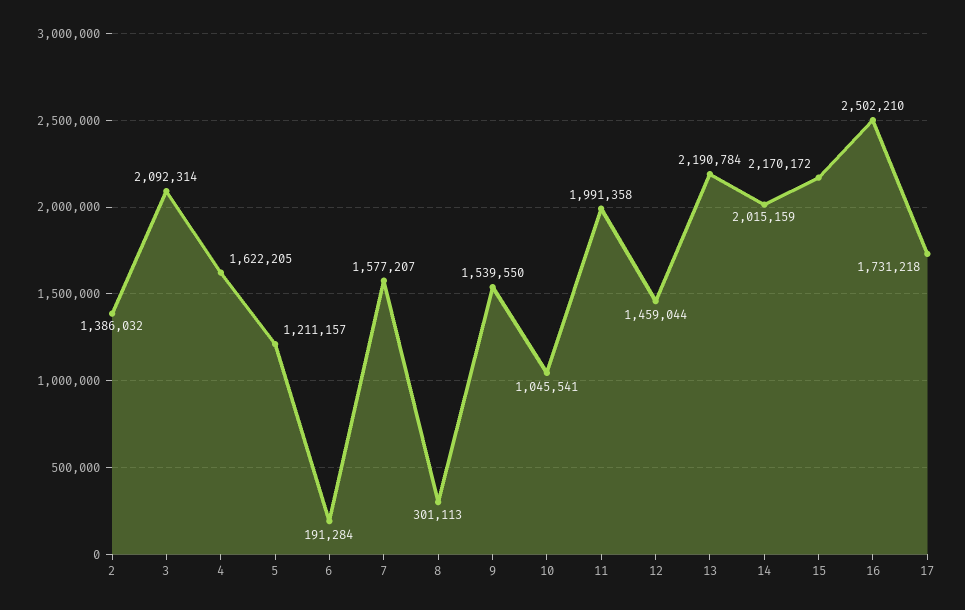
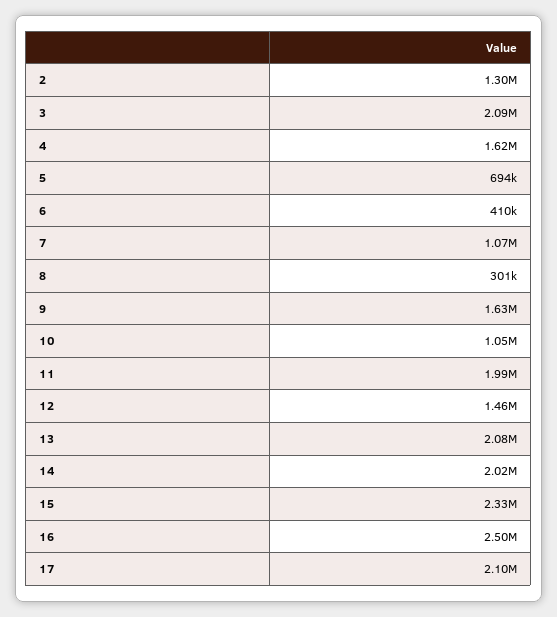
2: 1386032 -> 1300000
5: 1211157 -> 694000
6: 191284 -> 410000
7: 1577207 -> 1070000
9: 1539550 -> 1630000
13: 2190784 -> 2080000
15: 2170172 -> 2330000
17: 1731218 -> 2100000

